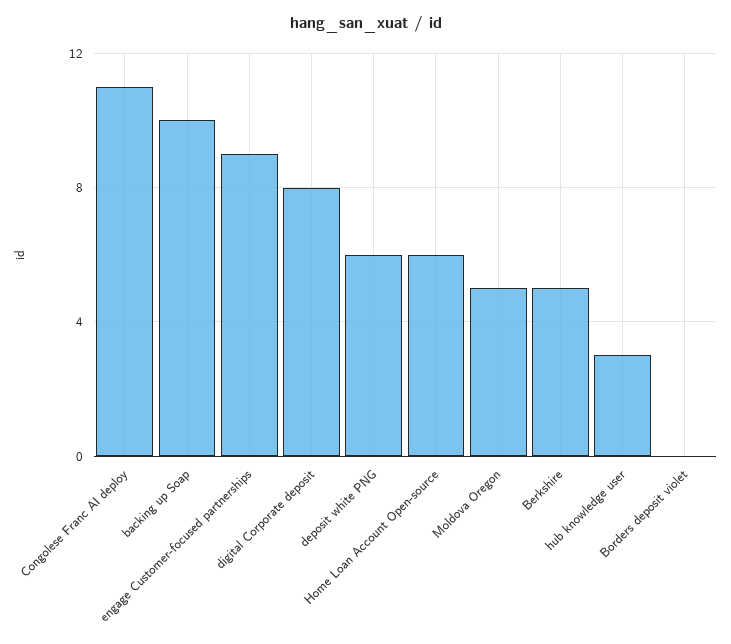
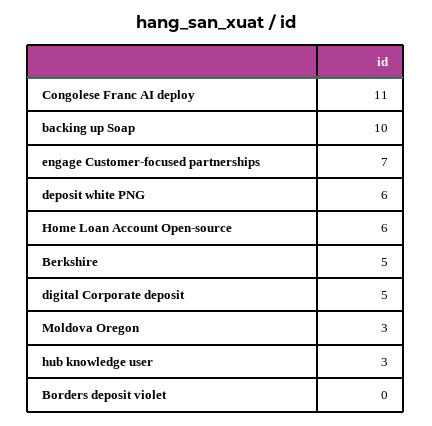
engage Customer-focused partnerships: 9 -> 7
digital Corporate deposit: 8 -> 5
Moldova Oregon: 5 -> 3

